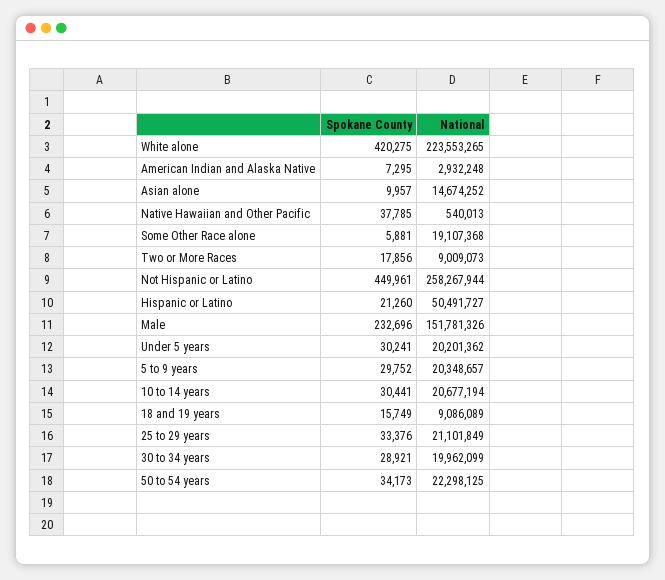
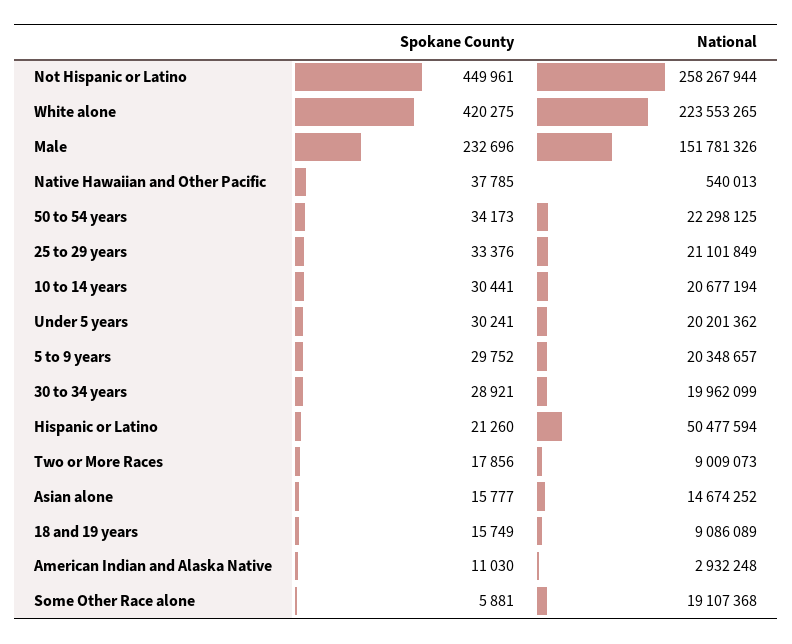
Spokane County, American Indian and Alaska Native: 7295 -> 11030
Spokane County, Asian alone: 9957 -> 15777
National, Hispanic or Latino: 50491727 -> 50477594

